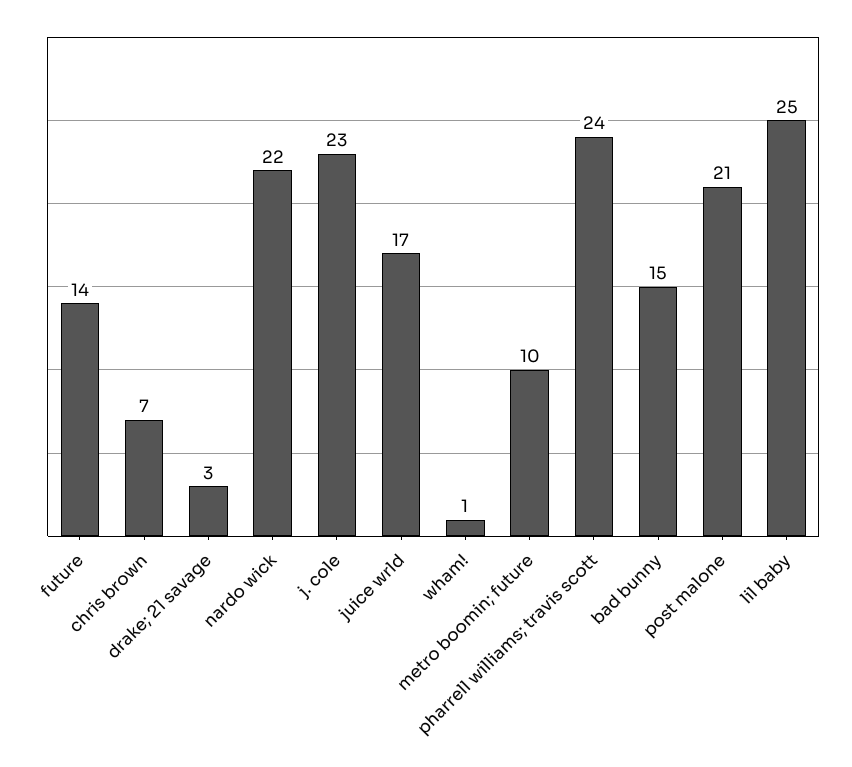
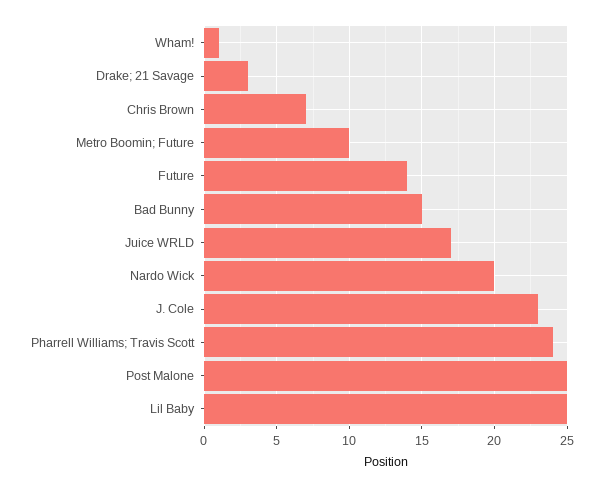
nardo wick: 22 -> 20
post malone: 21 -> 25

